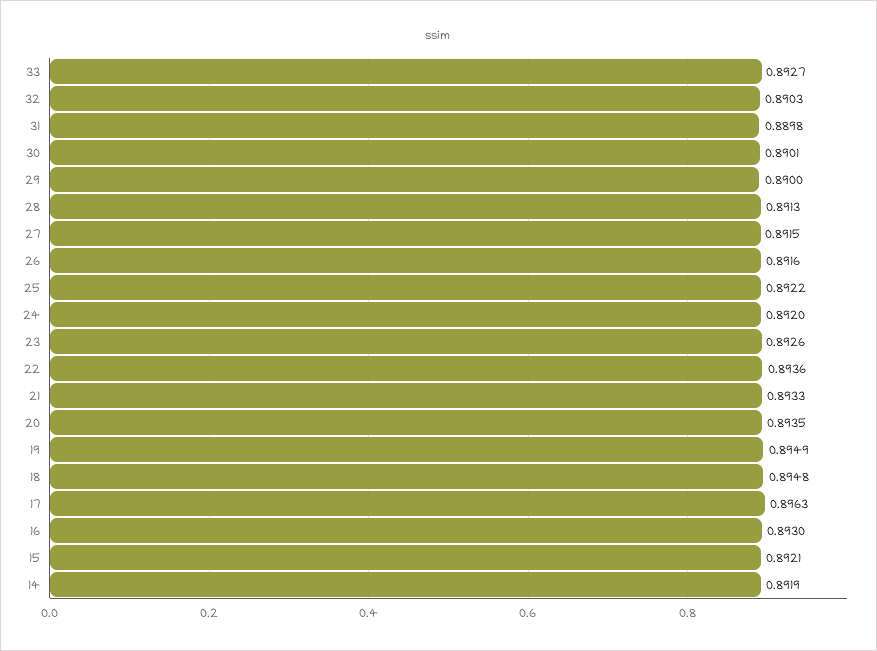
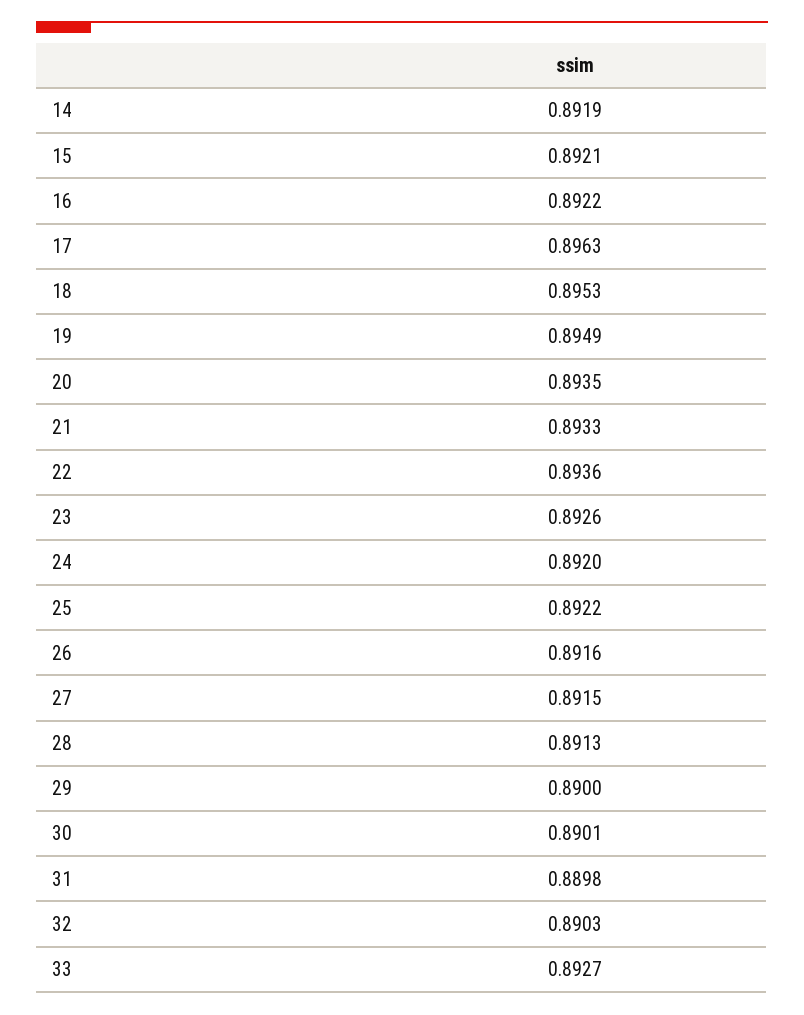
18: 0.8948 -> 0.8953
16: 0.893 -> 0.8922

